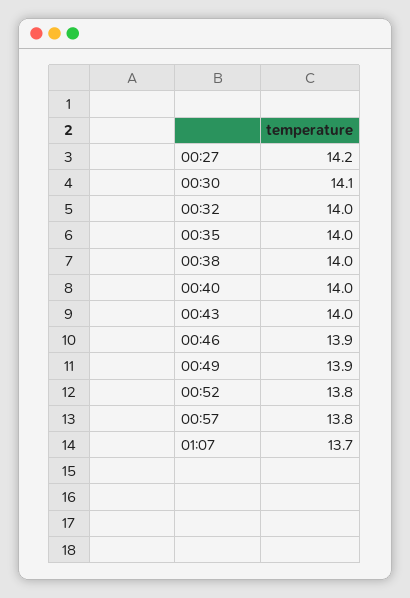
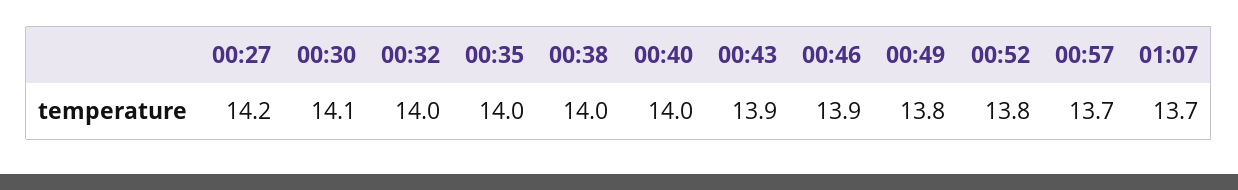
00:43: 14 -> 13.9
00:49: 13.9 -> 13.8
00:57: 13.8 -> 13.7

